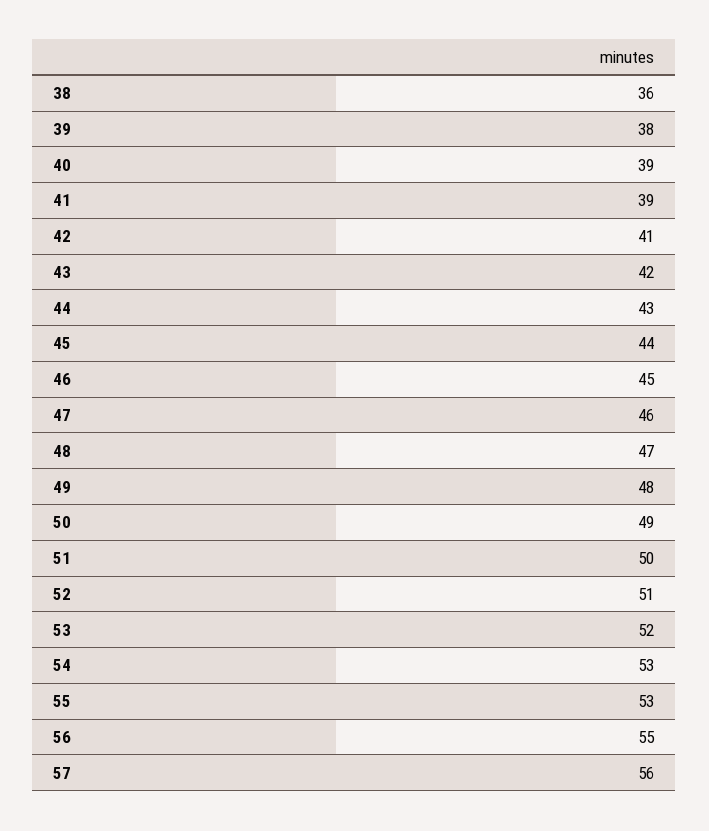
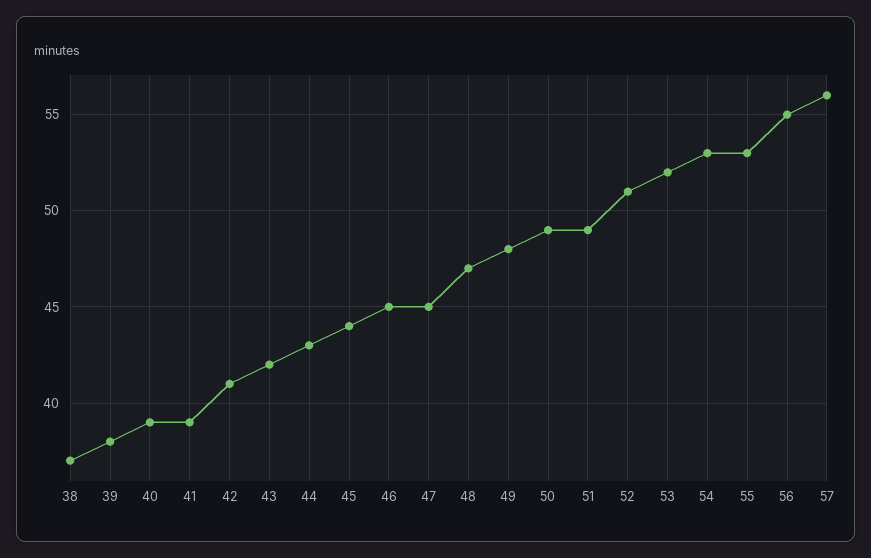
38: 36 -> 37
47: 46 -> 45
51: 50 -> 49

